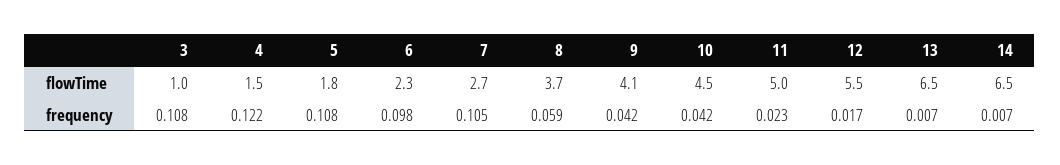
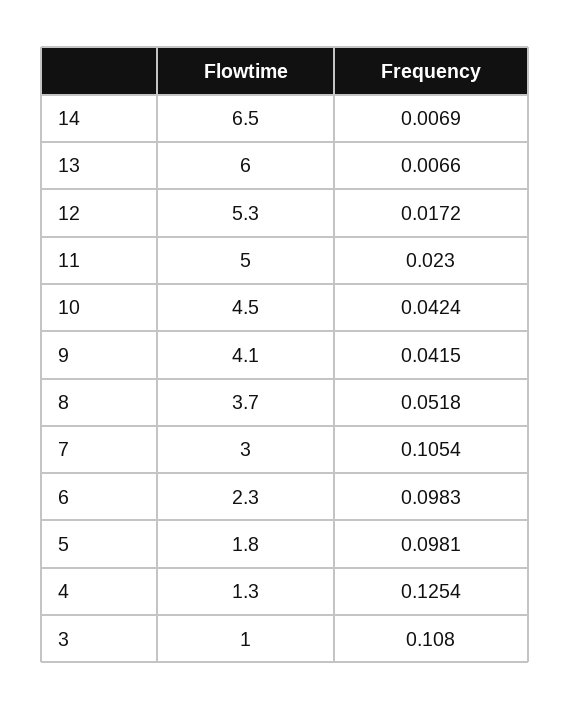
4, flowTime: 1.5 -> 1.3
7, flowTime: 2.7 -> 3
12, flowTime: 5.5 -> 5.3
13, flowTime: 6.5 -> 6
4, frequency: 0.122 -> 0.1254
5, frequency: 0.108 -> 0.0981
8, frequency: 0.059 -> 0.0518

